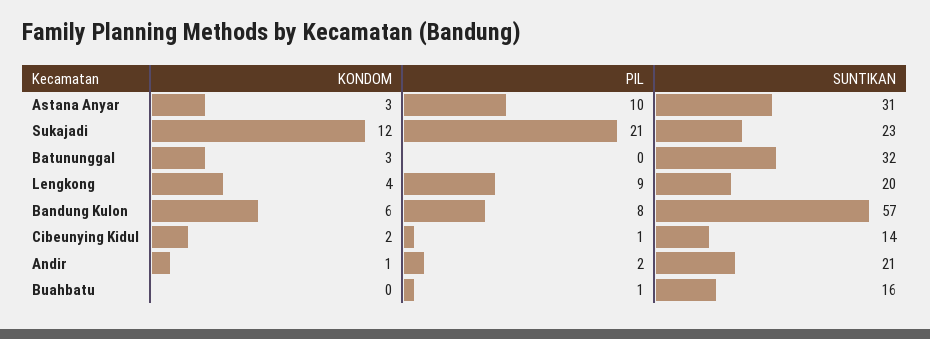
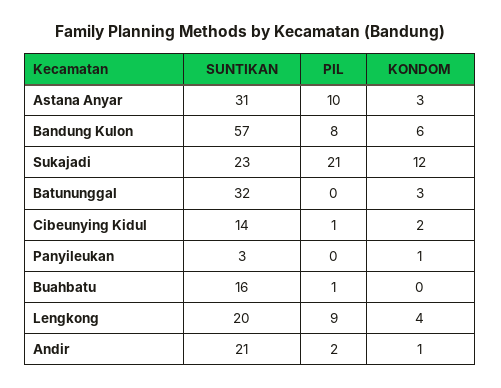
SUNTIKAN, Panyileukan: none -> 3
PIL, Panyileukan: none -> 0
KONDOM, Panyileukan: none -> 1

